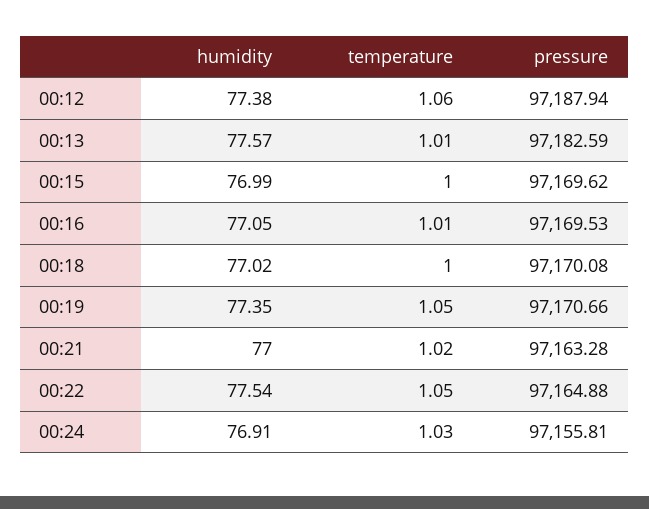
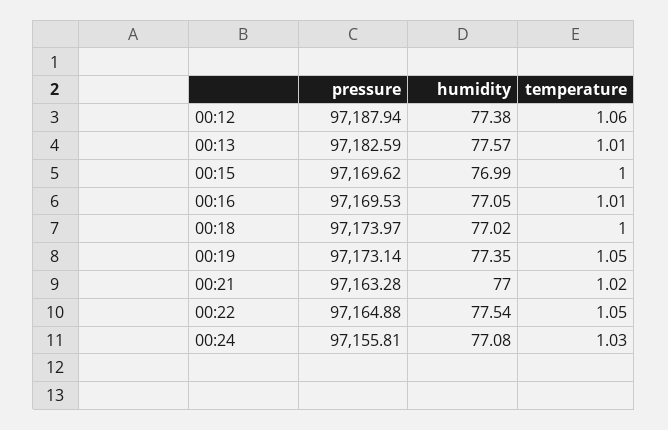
pressure, 00:18: 97170.08 -> 97173.97
pressure, 00:19: 97170.66 -> 97173.14
humidity, 00:24: 76.91 -> 77.08

